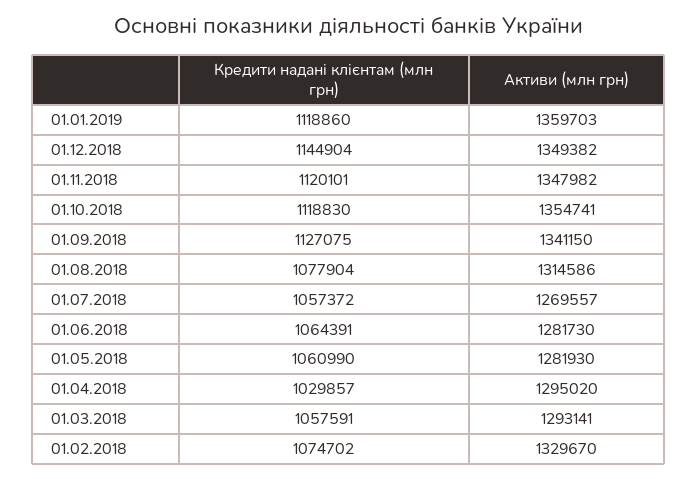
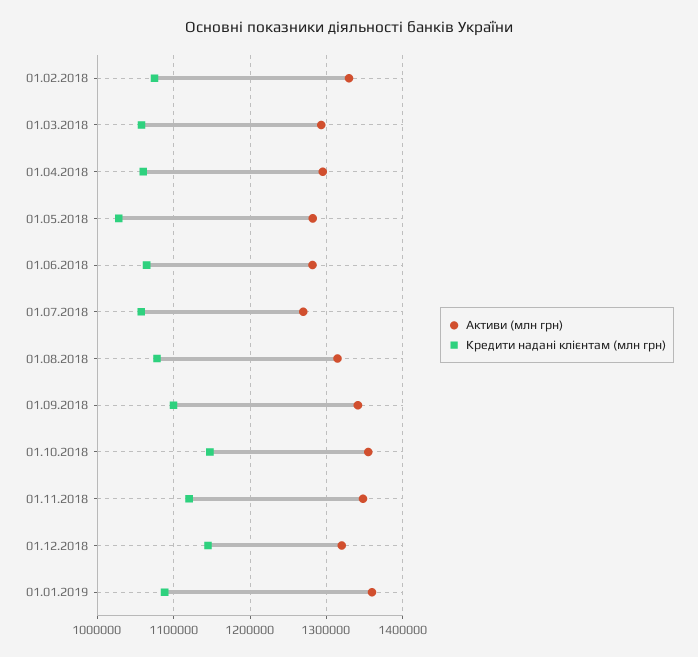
Кредити надані клієнтам (млн грн), 01.01.2019: 1118860 -> 1090000
Активи (млн грн), 01.12.2018: 1349382 -> 1320000
Кредити надані клієнтам (млн грн), 01.10.2018: 1118830 -> 1150000
Кредити надані клієнтам (млн грн), 01.09.2018: 1127075 -> 1100000
Кредити надані клієнтам (млн грн), 01.05.2018: 1060990 -> 1030000
Кредити надані клієнтам (млн грн), 01.04.2018: 1029857 -> 1060000

